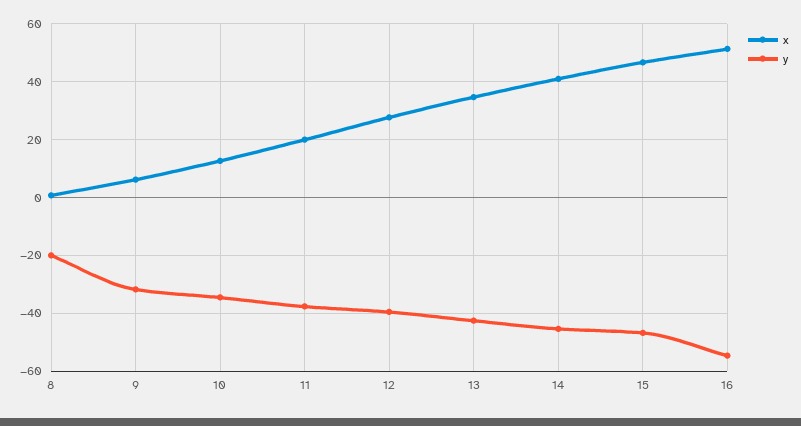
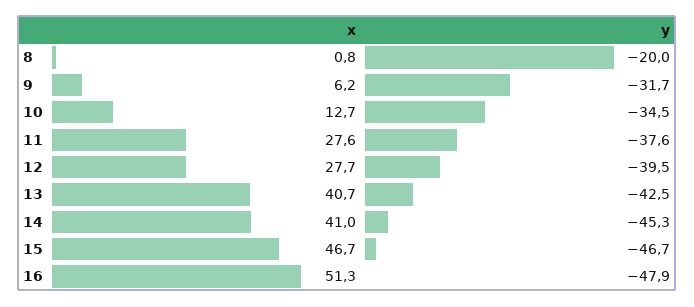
x, 11: 20 -> 27.6
x, 13: 35 -> 40.7
y, 16: -55 -> -47.9

